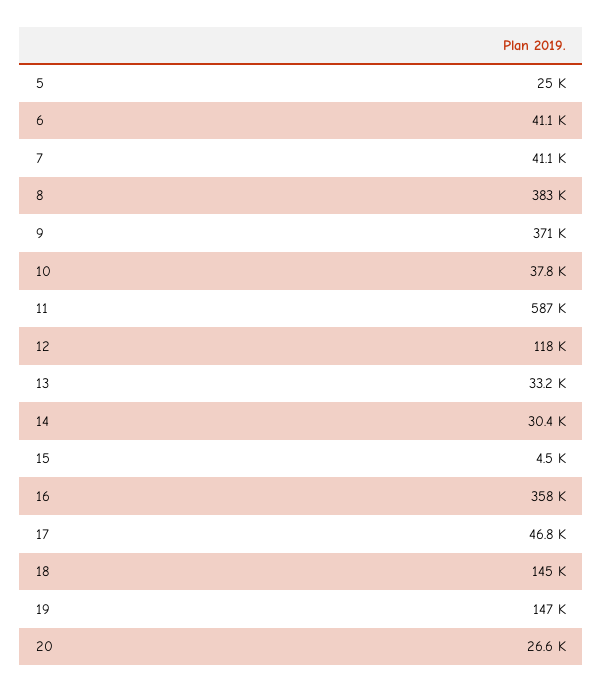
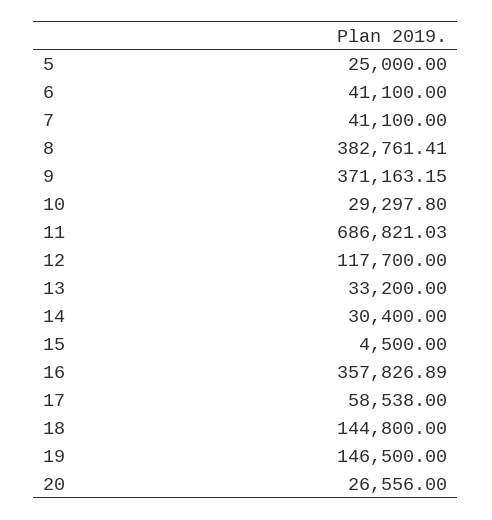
10: 37800 -> 29297.8
11: 587000 -> 686821.03
17: 46800 -> 58538

